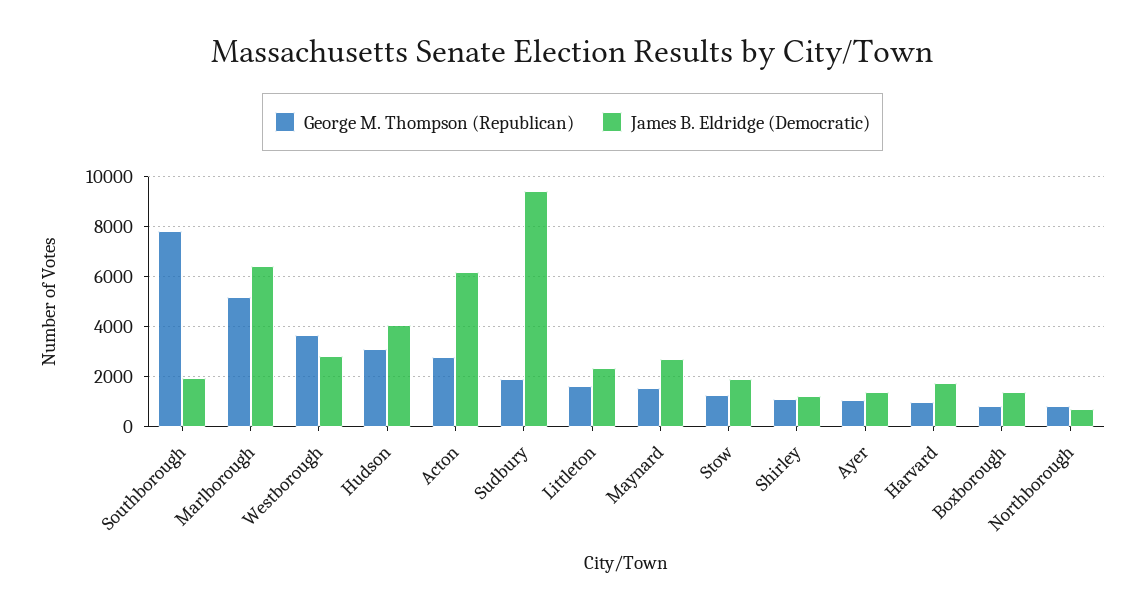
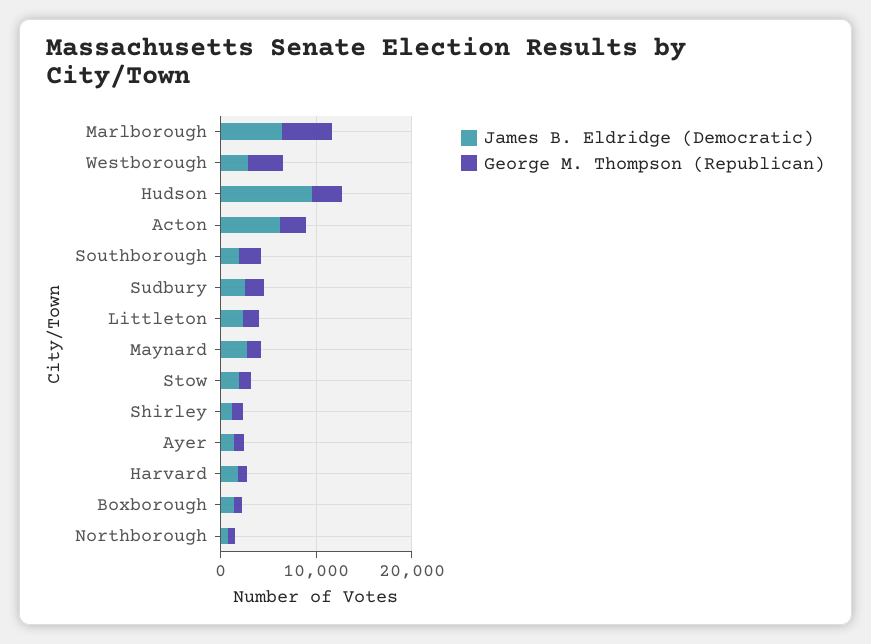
George M. Thompson (Republican), Southborough: 7750 -> 2000
James B. Eldridge (Democratic), Hudson: 4000 -> 10000
James B. Eldridge (Democratic), Sudbury: 9500 -> 2000

